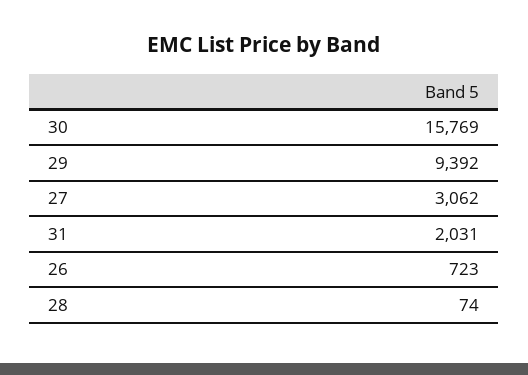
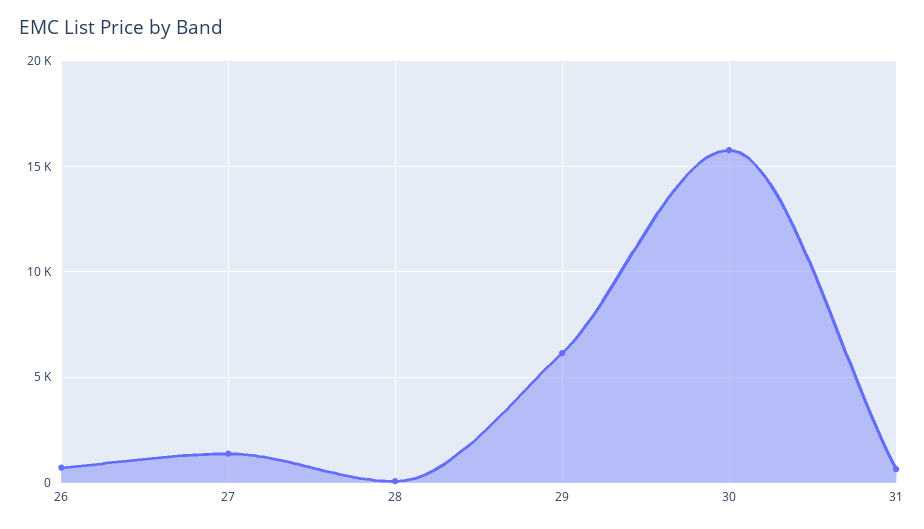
29: 9392 -> 6000
27: 3062 -> 1500
31: 2031 -> 500

